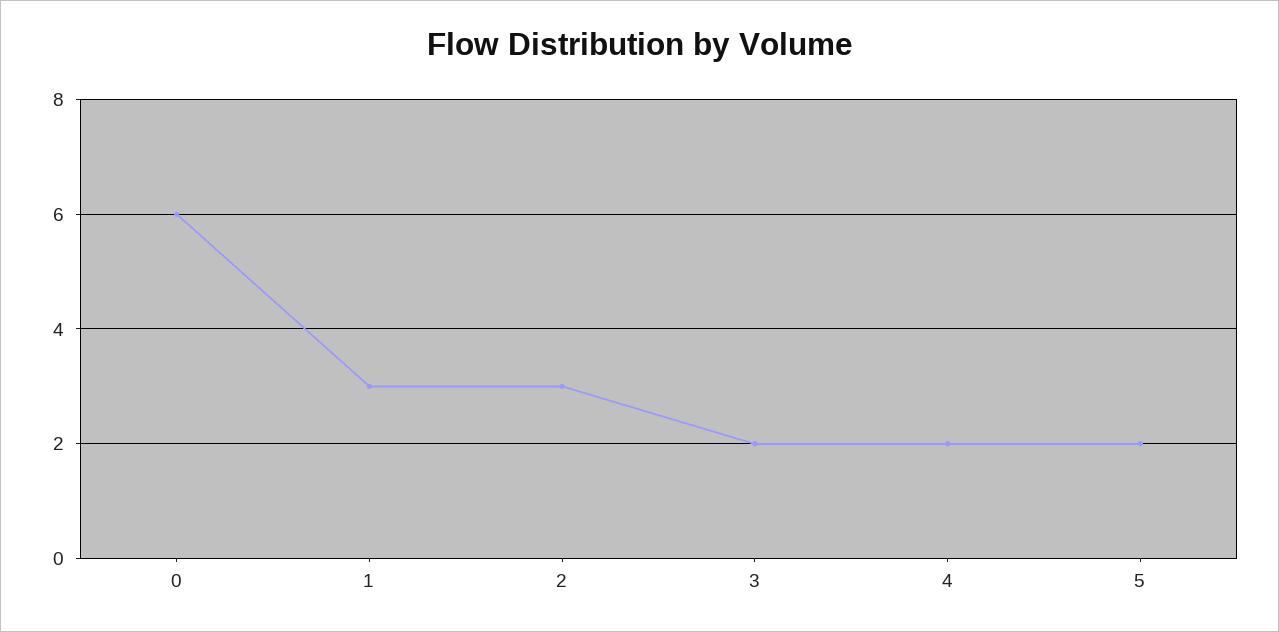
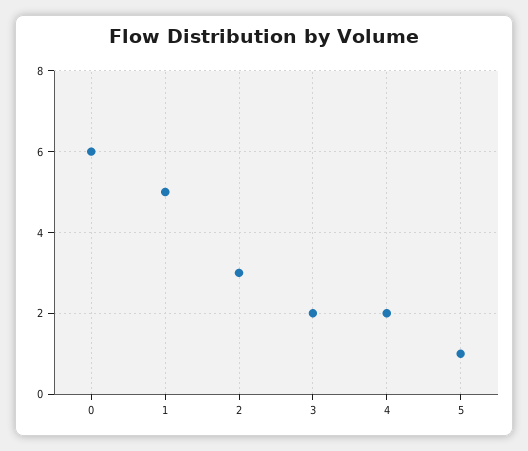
1: 3 -> 5
5: 2 -> 1

